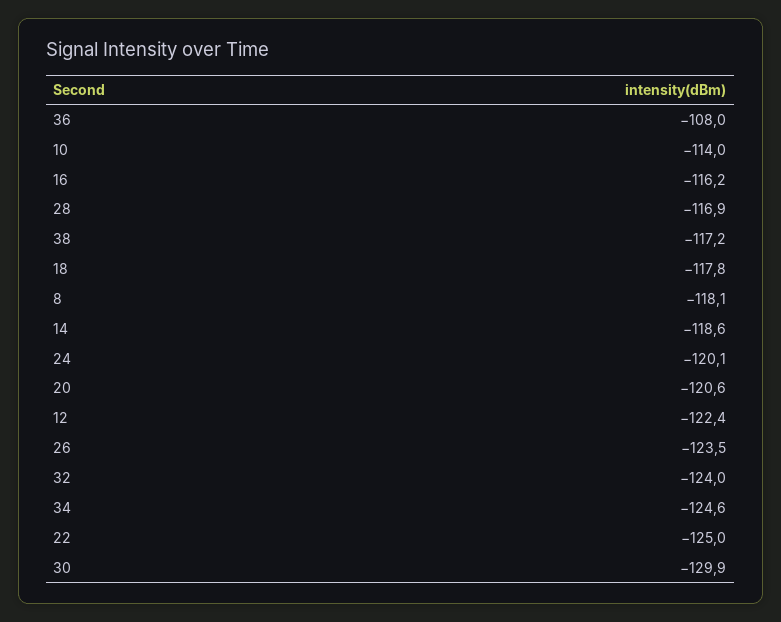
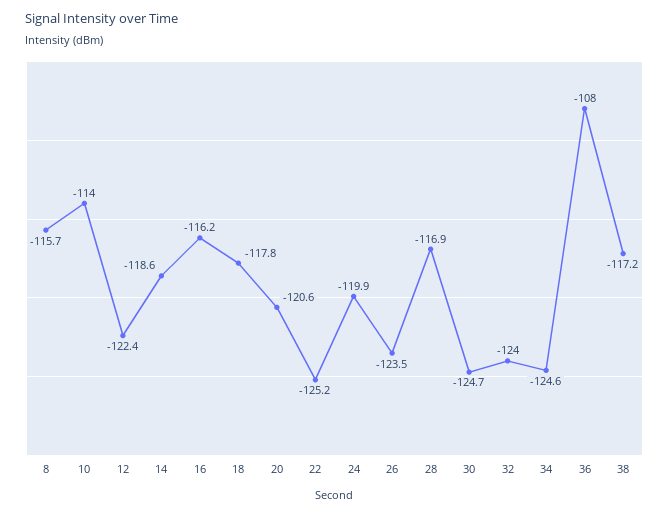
8: -118.1 -> -115.7
24: -120.1 -> -119.9
22: -125 -> -125.2
30: -129.9 -> -124.7

